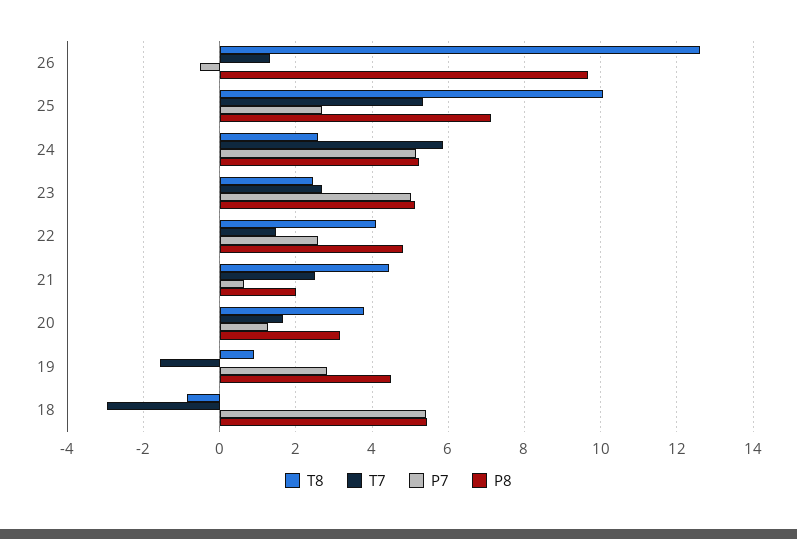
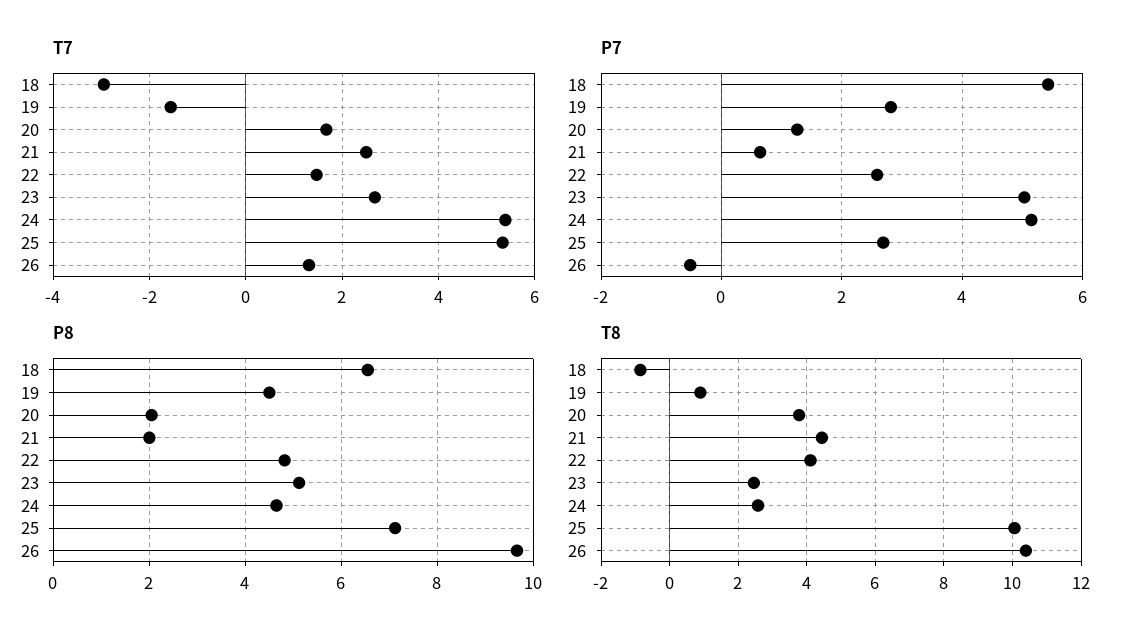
T8, 26: 12.6 -> 10.4
T7, 24: 5.8 -> 5.4
P8, 24: 5.2 -> 4.6
P8, 20: 3.2 -> 2
P8, 18: 5.4 -> 6.6

